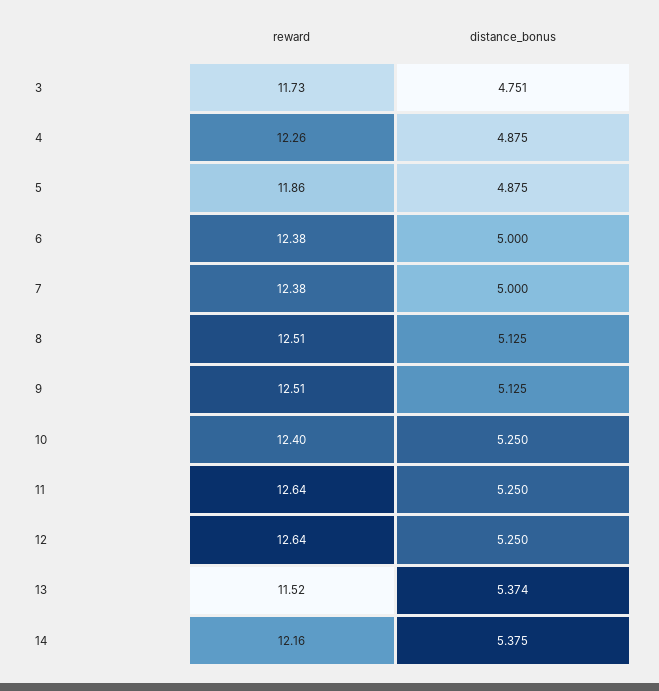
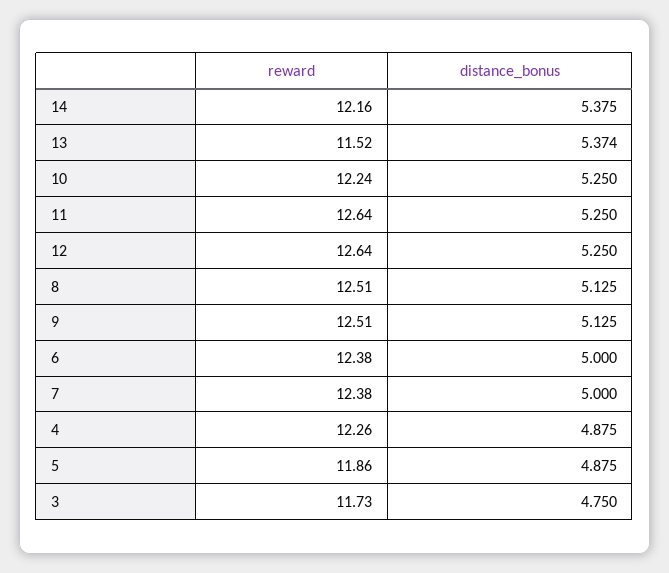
distance_bonus, 3: 4.751 -> 4.75
reward, 10: 12.4 -> 12.24

